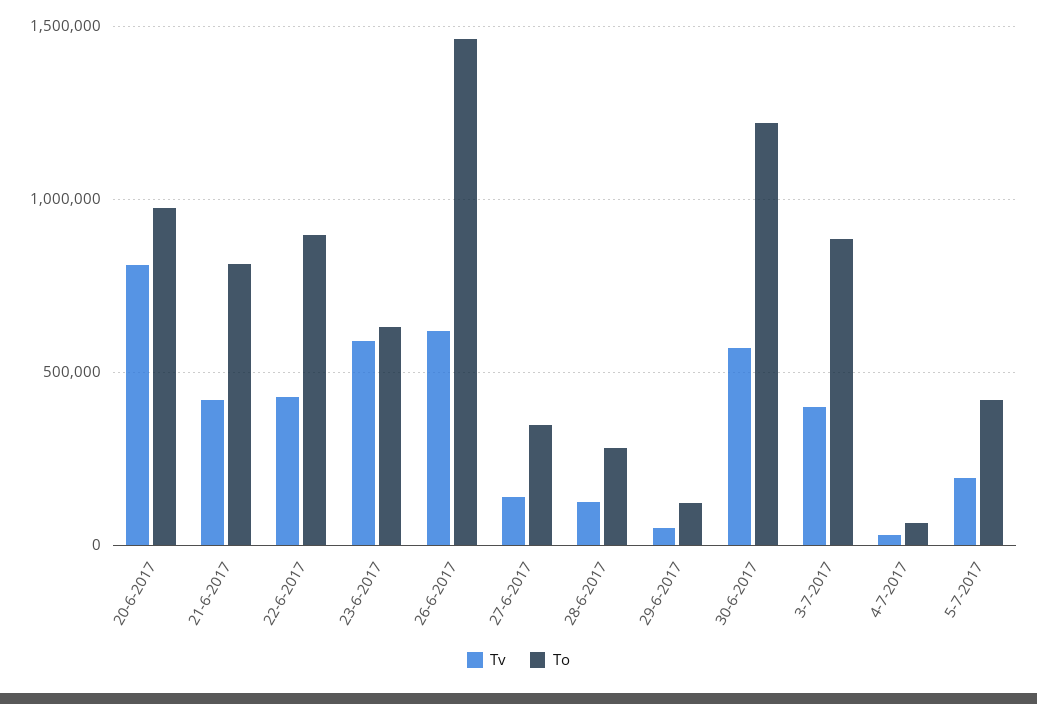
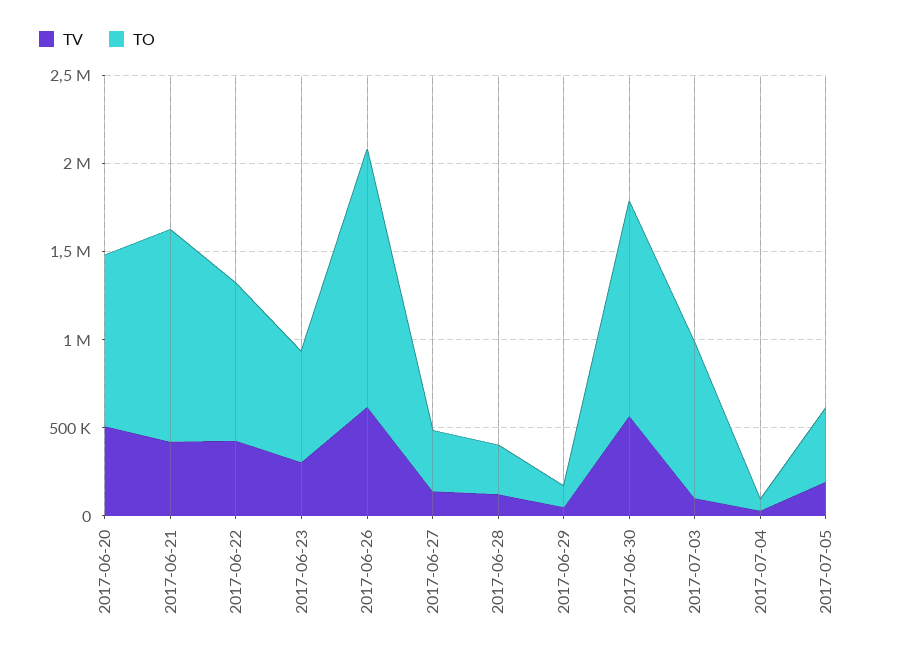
Tv, 20-6-2017: 800000 -> 500000
To, 21-6-2017: 800000 -> 1200000
Tv, 23-6-2017: 600000 -> 300000
Tv, 3-7-2017: 400000 -> 100000

